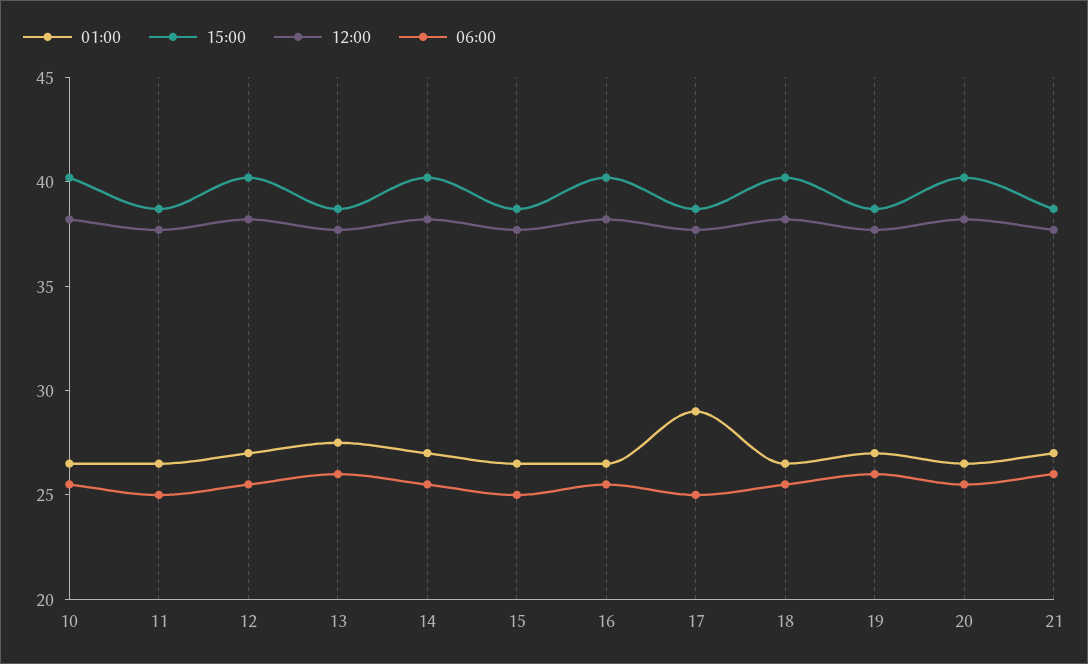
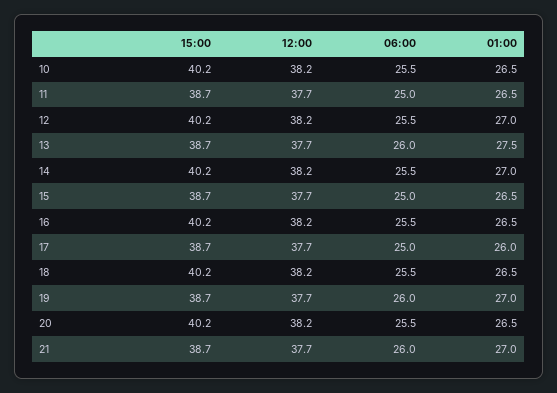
01:00, 17: 29 -> 26

